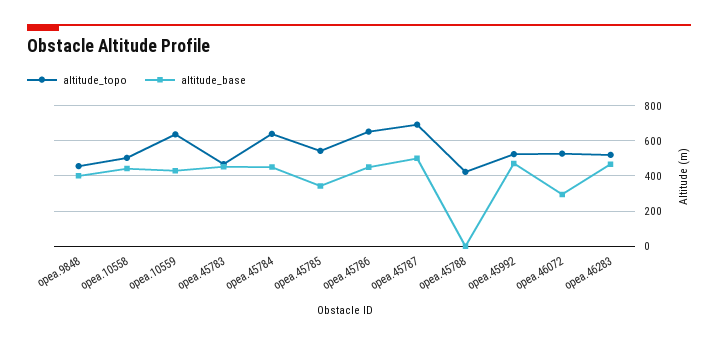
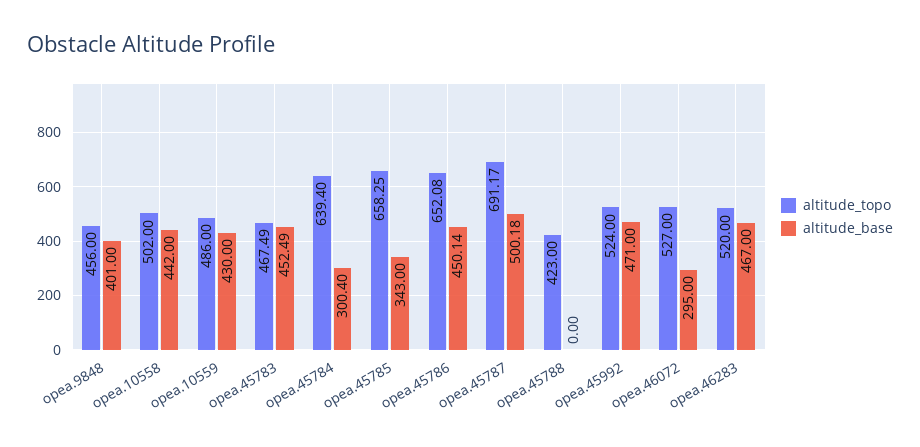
altitude_topo, opea.10559: 650 -> 486
altitude_base, opea.45784: 450 -> 300.4
altitude_topo, opea.45785: 550 -> 658.25

